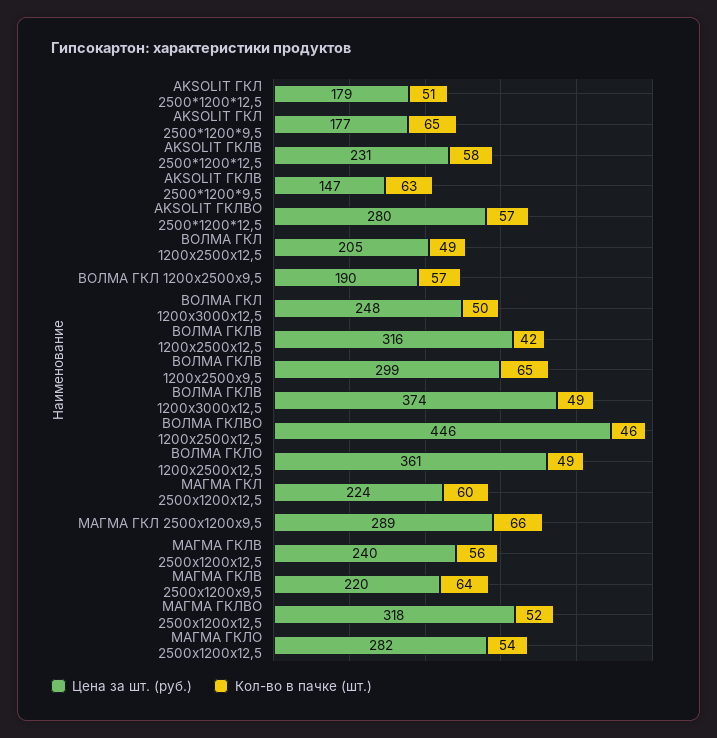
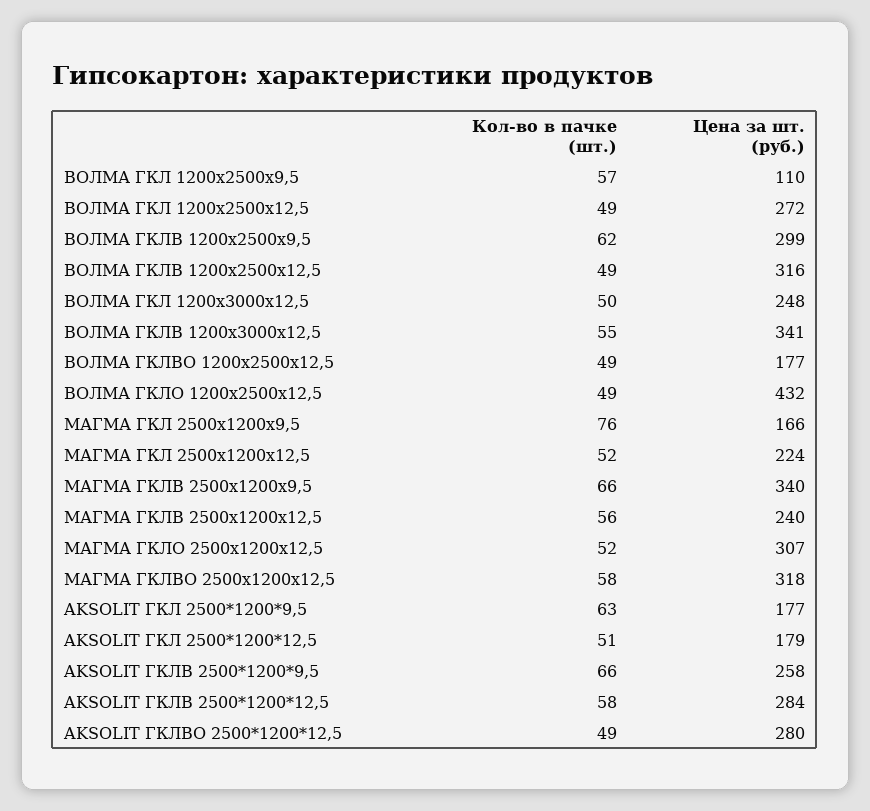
Кол-во в пачке (шт.), AKSOLIT ГКЛ 2500*1200*9,5: 65 -> 63
Цена за шт. (руб.), AKSOLIT ГКЛВ 2500*1200*12,5: 231 -> 284
Цена за шт. (руб.), AKSOLIT ГКЛВ 2500*1200*9,5: 147 -> 258
Кол-во в пачке (шт.), AKSOLIT ГКЛВ 2500*1200*9,5: 63 -> 66
Кол-во в пачке (шт.), AKSOLIT ГКЛВО 2500*1200*12,5: 57 -> 49
Цена за шт. (руб.), ВОЛМА ГКЛ 1200х2500х12,5: 205 -> 272
Цена за шт. (руб.), ВОЛМА ГКЛ 1200х2500х9,5: 190 -> 110
Кол-во в пачке (шт.), ВОЛМА ГКЛВ 1200х2500х12,5: 42 -> 49
Кол-во в пачке (шт.), ВОЛМА ГКЛВ 1200х2500х9,5: 65 -> 62
Цена за шт. (руб.), ВОЛМА ГКЛВ 1200х3000х12,5: 374 -> 341
Кол-во в пачке (шт.), ВОЛМА ГКЛВ 1200х3000х12,5: 49 -> 55
Цена за шт. (руб.), ВОЛМА ГКЛВО 1200х2500х12,5: 446 -> 177
Кол-во в пачке (шт.), ВОЛМА ГКЛВО 1200х2500х12,5: 46 -> 49
Цена за шт. (руб.), ВОЛМА ГКЛО 1200х2500х12,5: 361 -> 432
Кол-во в пачке (шт.), МАГМА ГКЛ 2500х1200х12,5: 60 -> 52
Цена за шт. (руб.), МАГМА ГКЛ 2500х1200х9,5: 289 -> 166
Кол-во в пачке (шт.), МАГМА ГКЛ 2500х1200х9,5: 66 -> 76
Цена за шт. (руб.), МАГМА ГКЛВ 2500х1200х9,5: 220 -> 340
Кол-во в пачке (шт.), МАГМА ГКЛВ 2500х1200х9,5: 64 -> 66
Кол-во в пачке (шт.), МАГМА ГКЛВО 2500х1200х12,5: 52 -> 58
Цена за шт. (руб.), МАГМА ГКЛО 2500х1200х12,5: 282 -> 307
Кол-во в пачке (шт.), МАГМА ГКЛО 2500х1200х12,5: 54 -> 52

